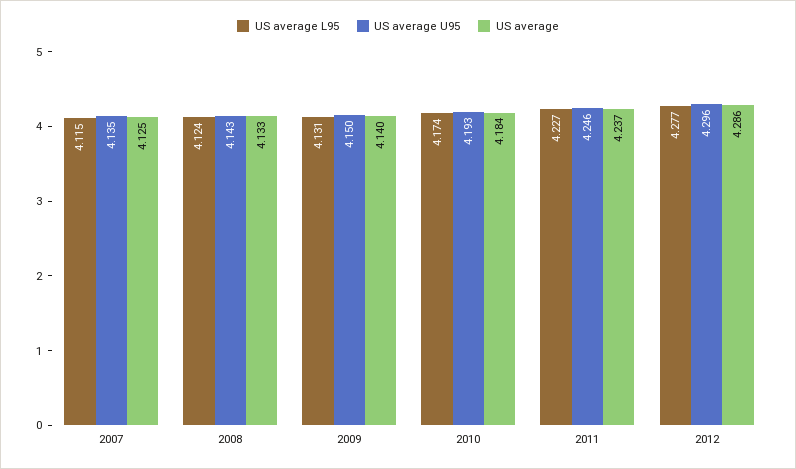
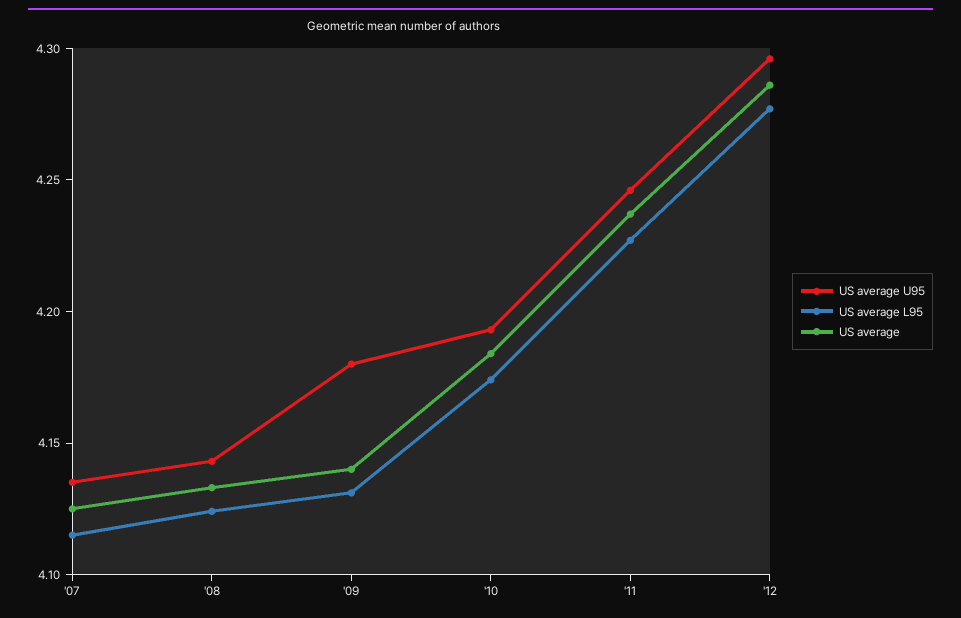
US average U95, 2009: 4.15 -> 4.18

